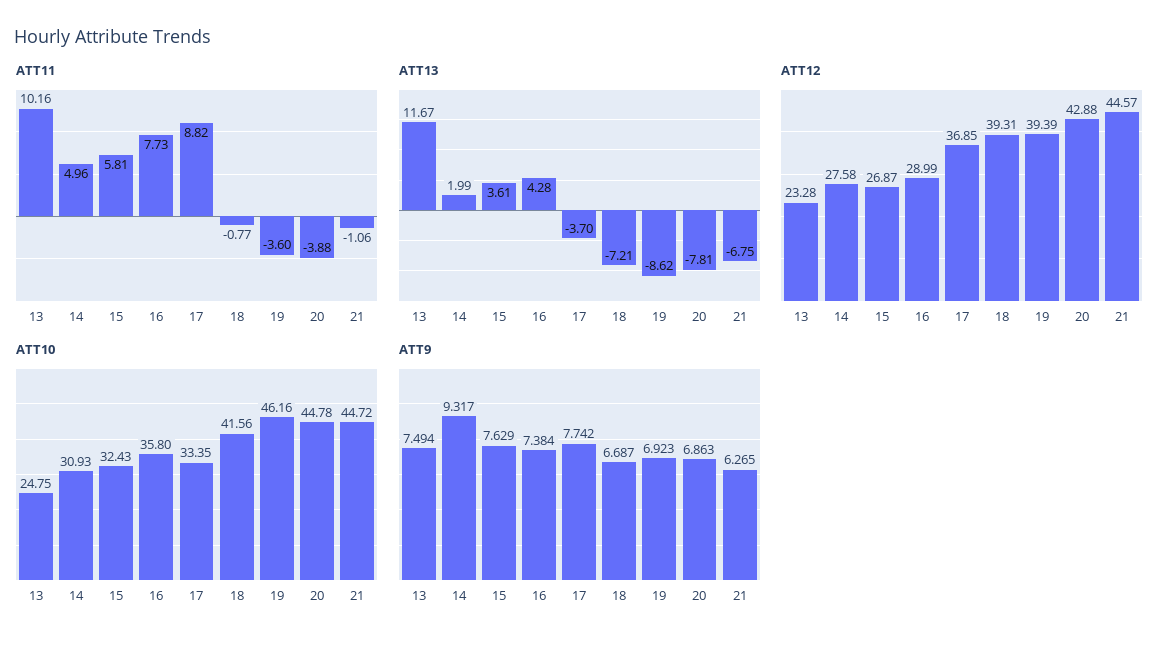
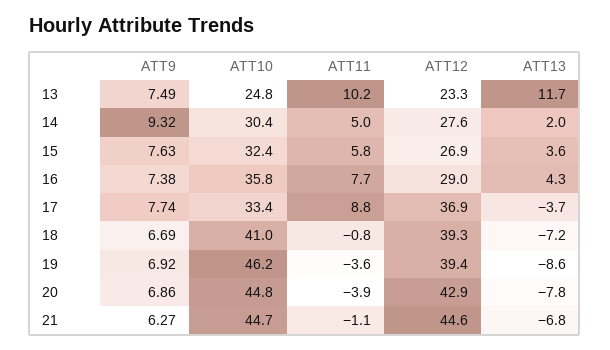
ATT10, 14: 30.93 -> 30.4
ATT10, 18: 41.56 -> 41

